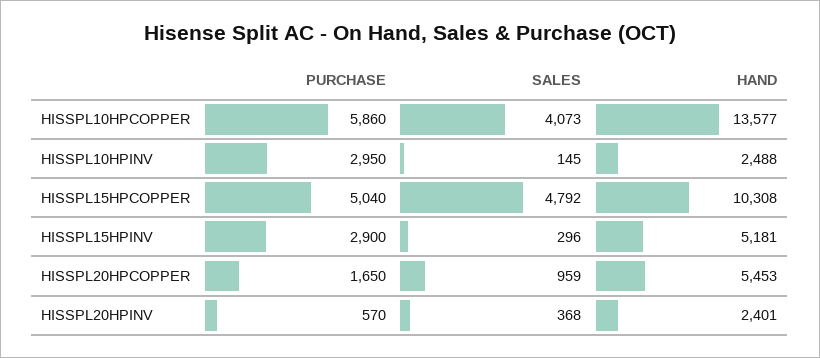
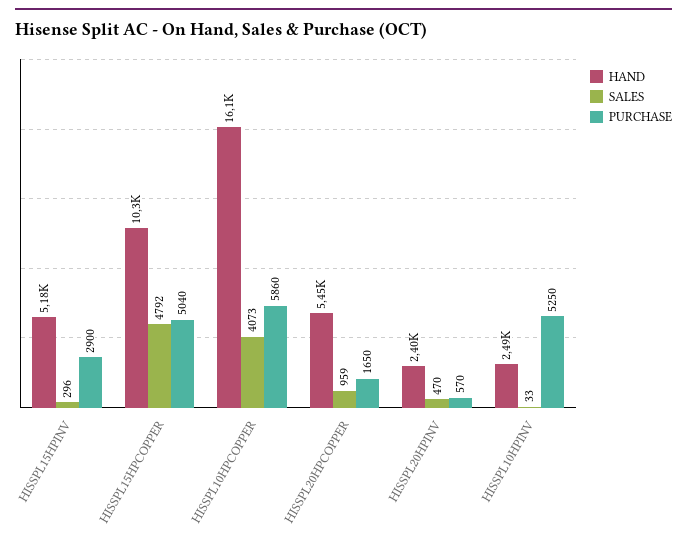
HAND, HISSPL10HPCOPPER: 13577 -> 16100
PURCHASE, HISSPL10HPINV: 2950 -> 5250
SALES, HISSPL10HPINV: 145 -> 33
SALES, HISSPL20HPINV: 368 -> 470

